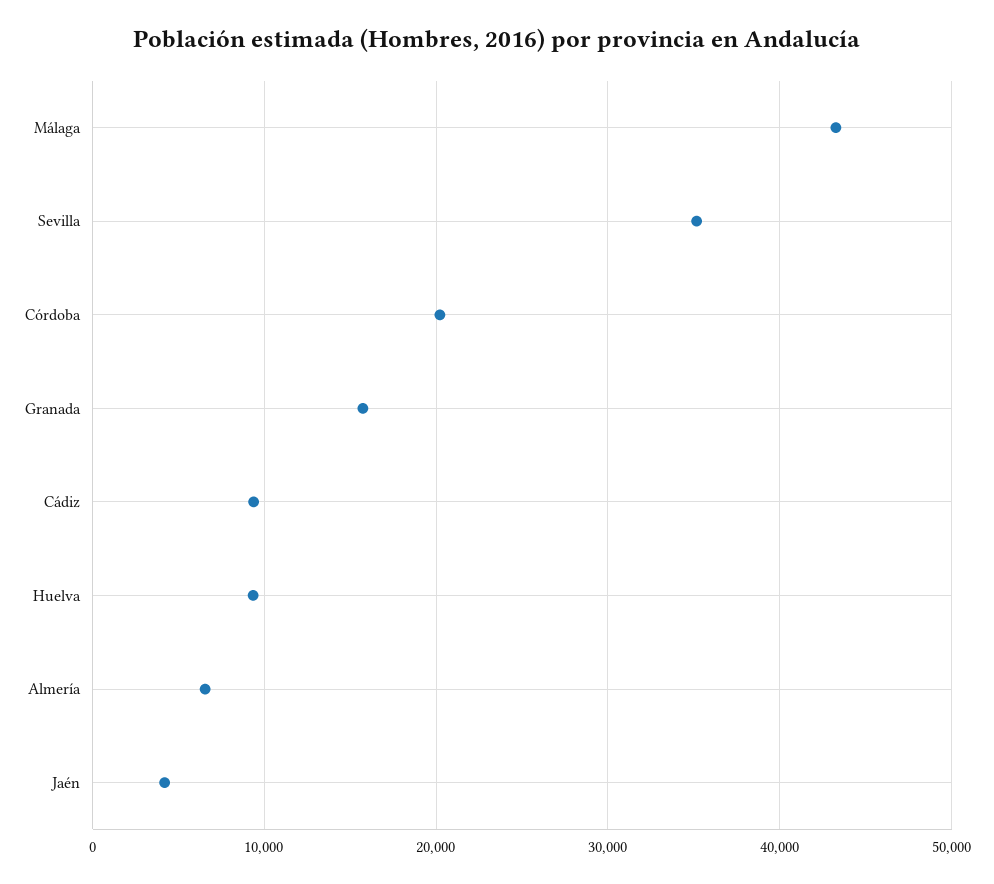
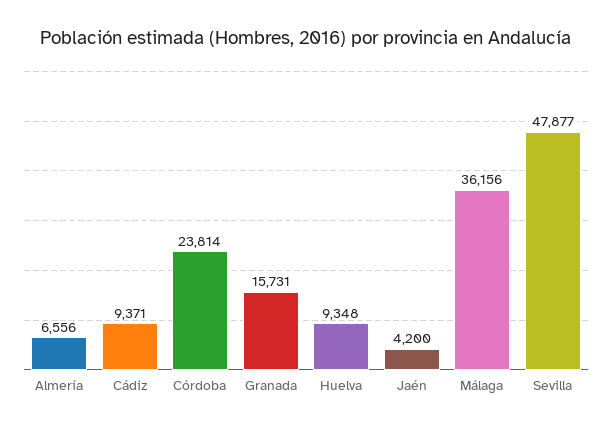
Málaga: 43000 -> 36156
Sevilla: 35000 -> 47877
Córdoba: 20000 -> 23814

